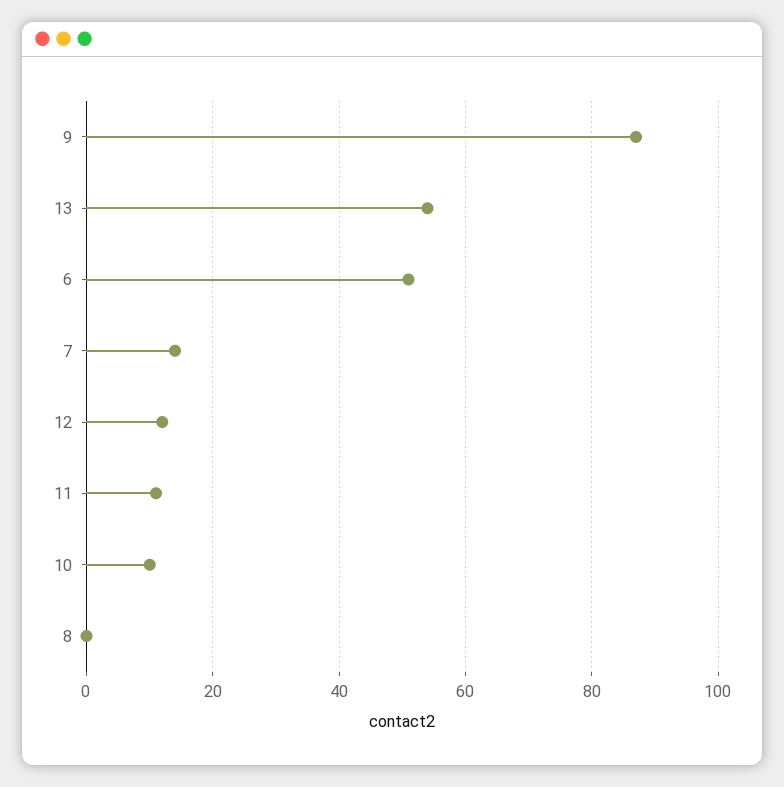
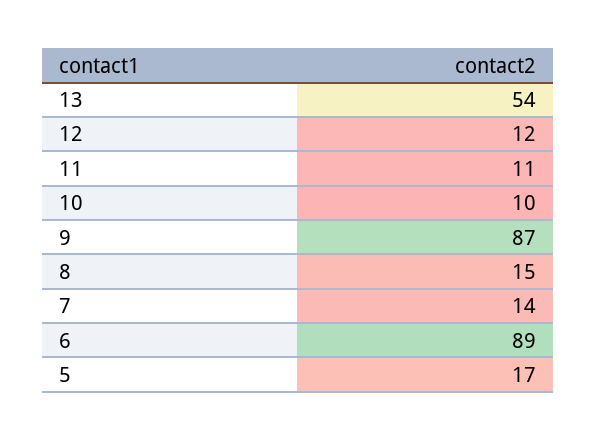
6: 50 -> 89
8: 0 -> 15
5: none -> 17

